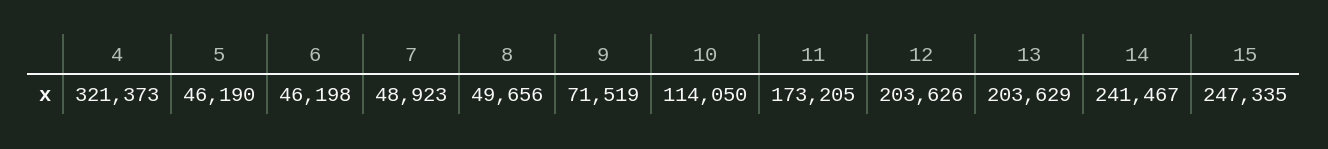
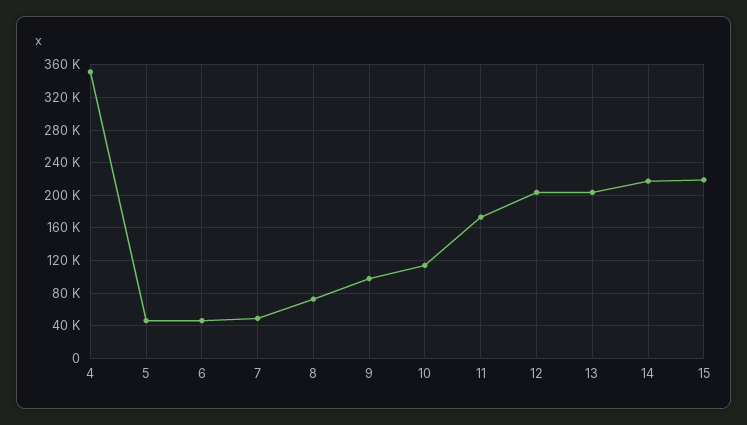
4: 321373 -> 350000
8: 49656 -> 70000
9: 71519 -> 100000
14: 241467 -> 220000
15: 247335 -> 220000

